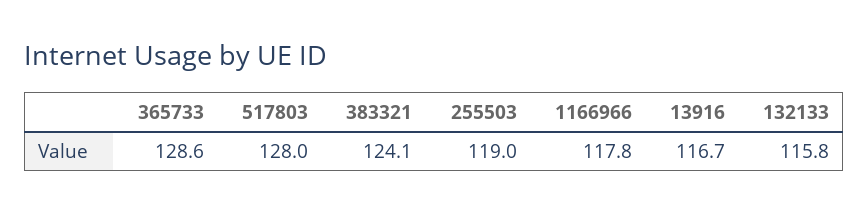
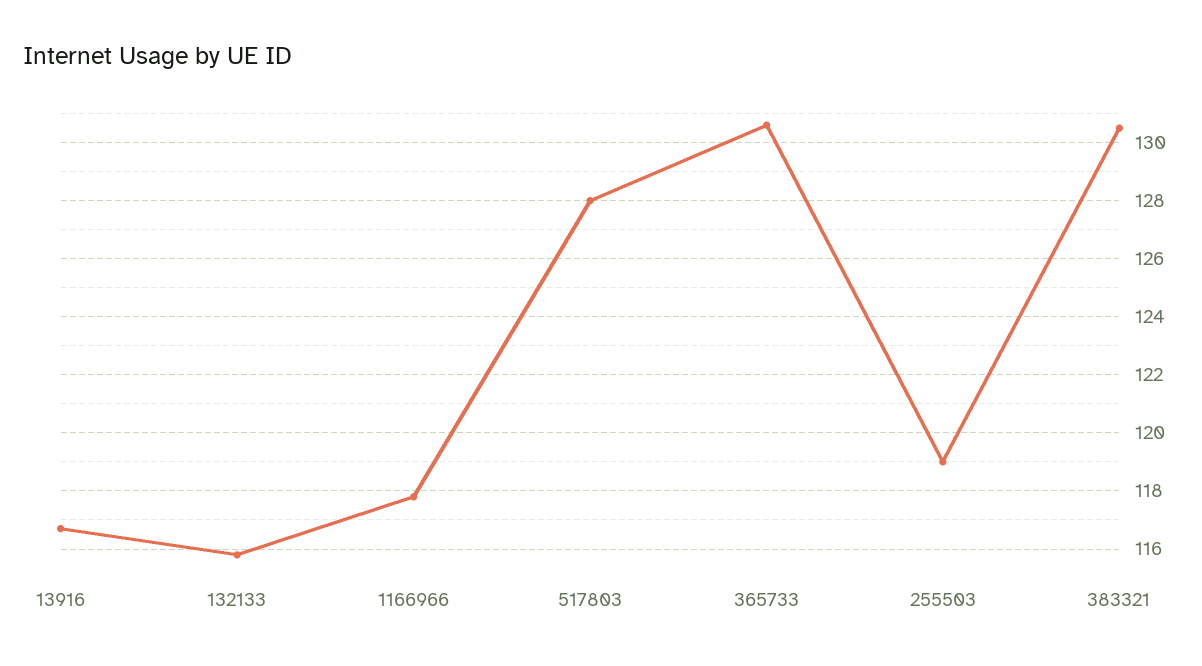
365733: 128.6 -> 130.5
383321: 124.1 -> 130.5

